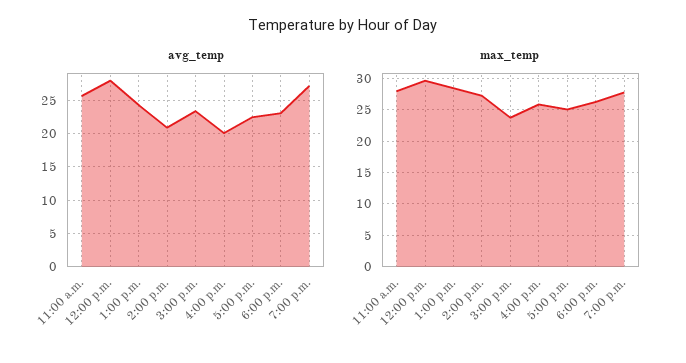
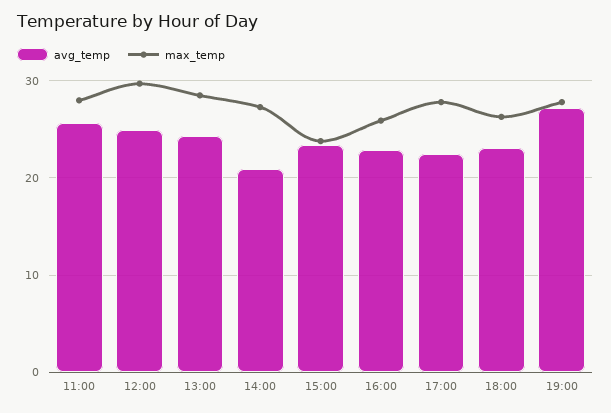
avg_temp, 12:00 p.m.: 28 -> 25
avg_temp, 4:00 p.m.: 20 -> 23
max_temp, 5:00 p.m.: 25 -> 28

